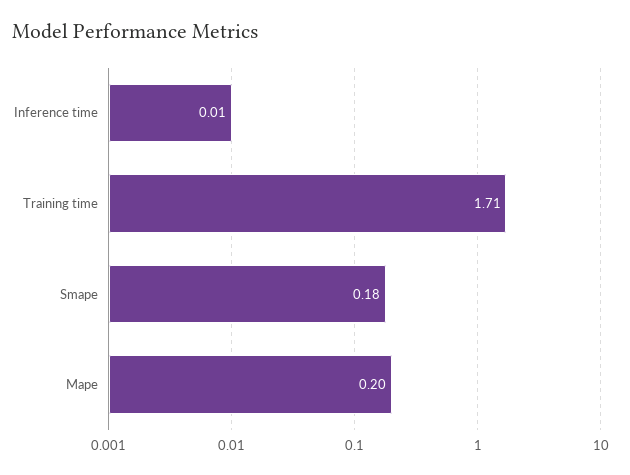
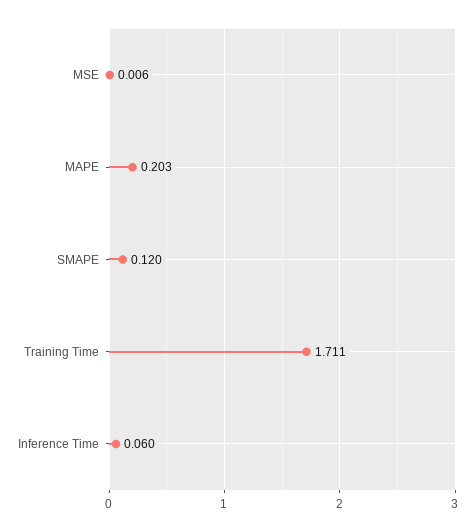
Inference time: 0.01 -> 0.06
Smape: 0.18 -> 0.12
MSE: none -> 0.006

